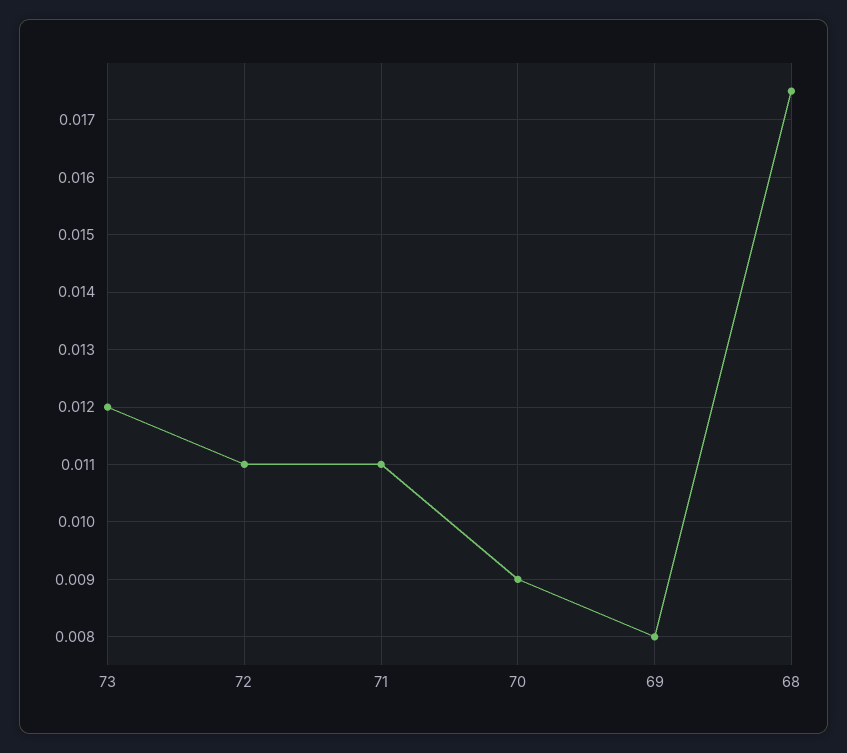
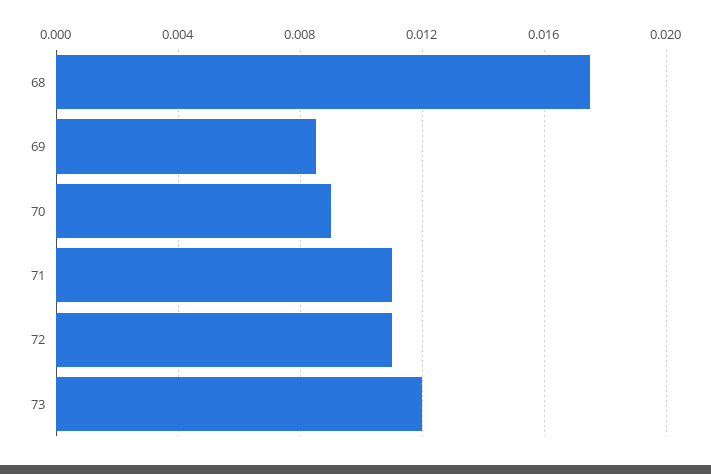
69: 0.008 -> 0.0085

